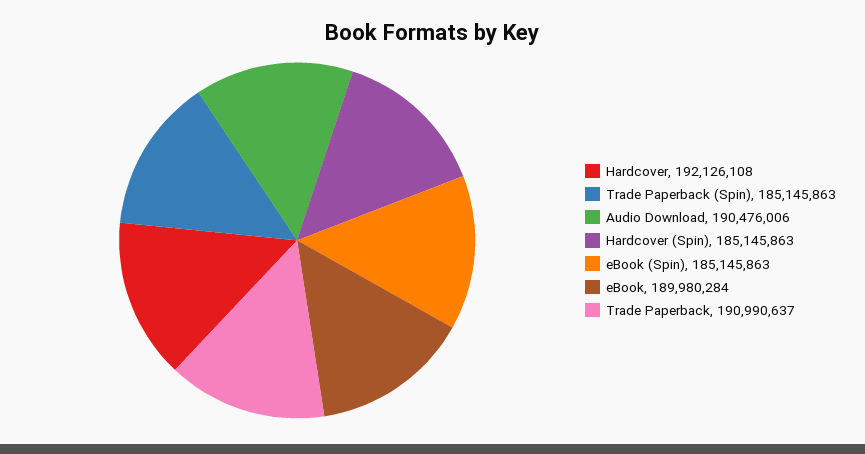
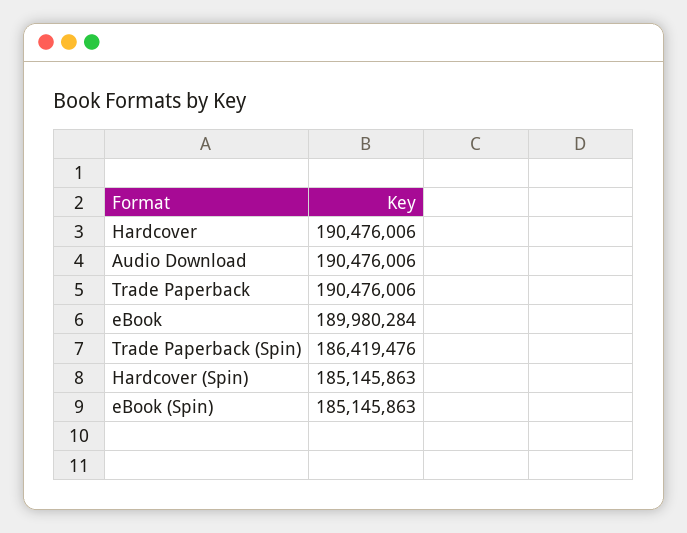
Hardcover: 192126108 -> 190476006
Trade Paperback (Spin): 185145863 -> 186419476
Trade Paperback: 190990637 -> 190476006

